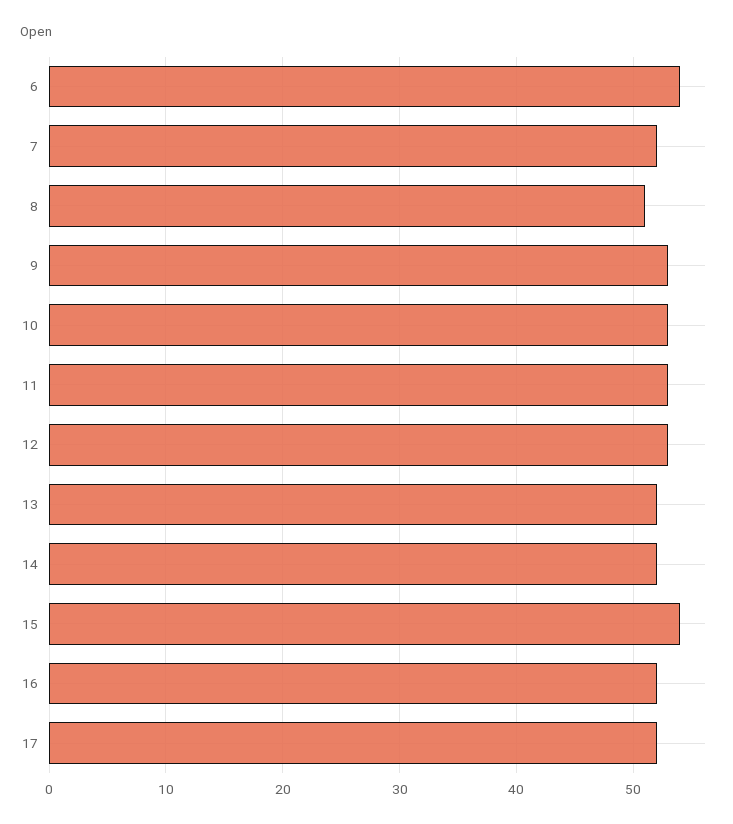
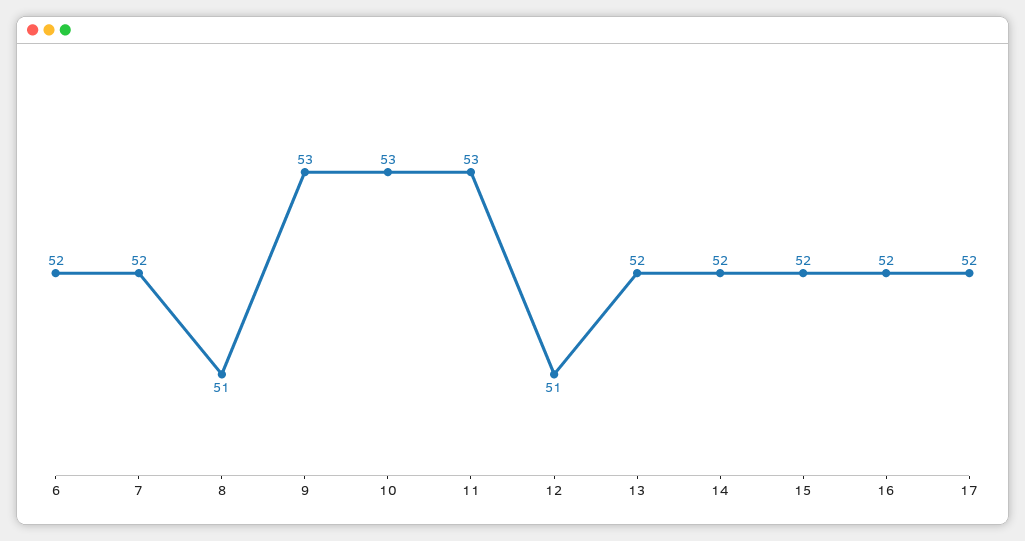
6: 54 -> 52
12: 53 -> 51
15: 54 -> 52

